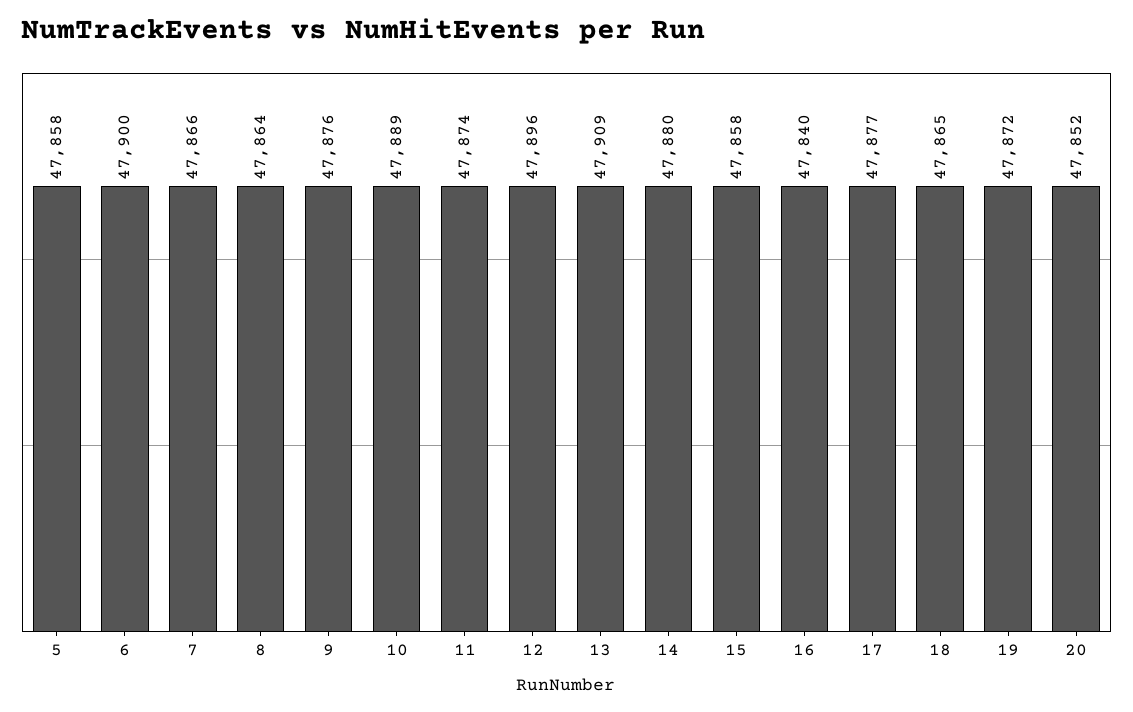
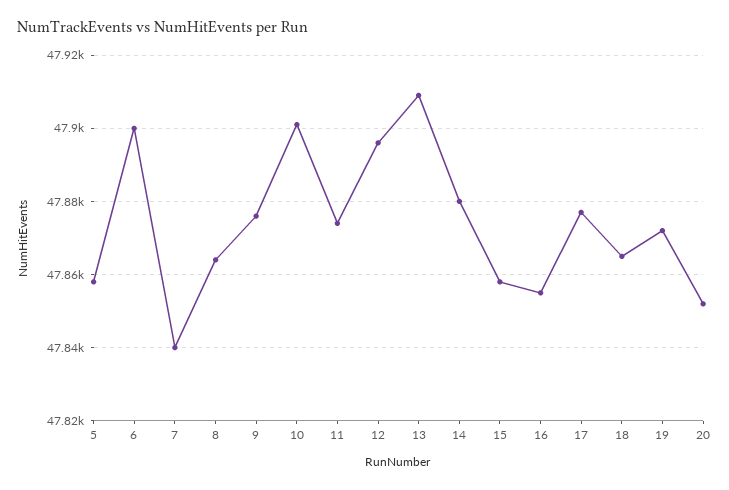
7: 47866 -> 47840
10: 47889 -> 47900
16: 47840 -> 47855

